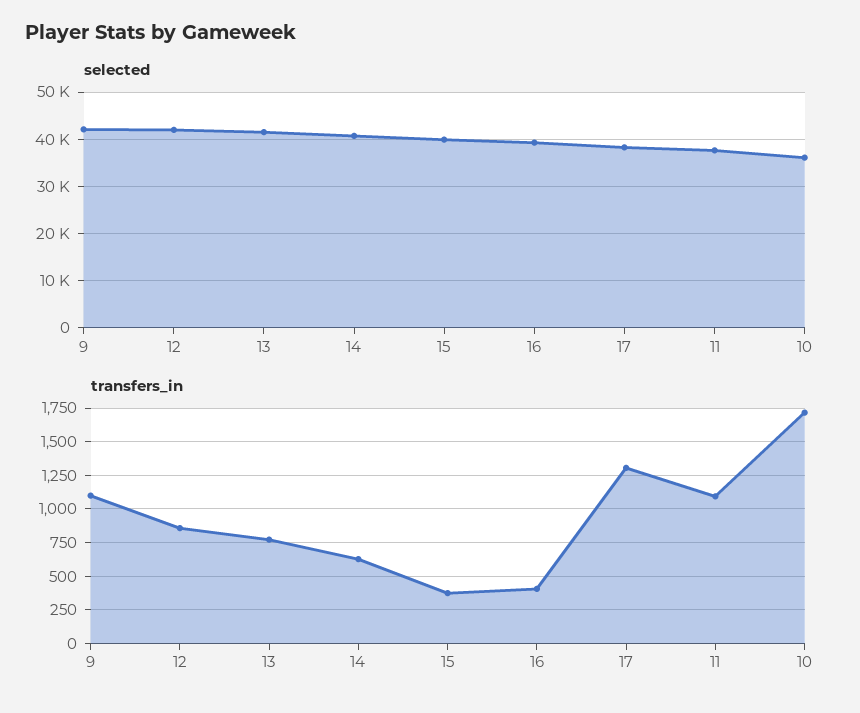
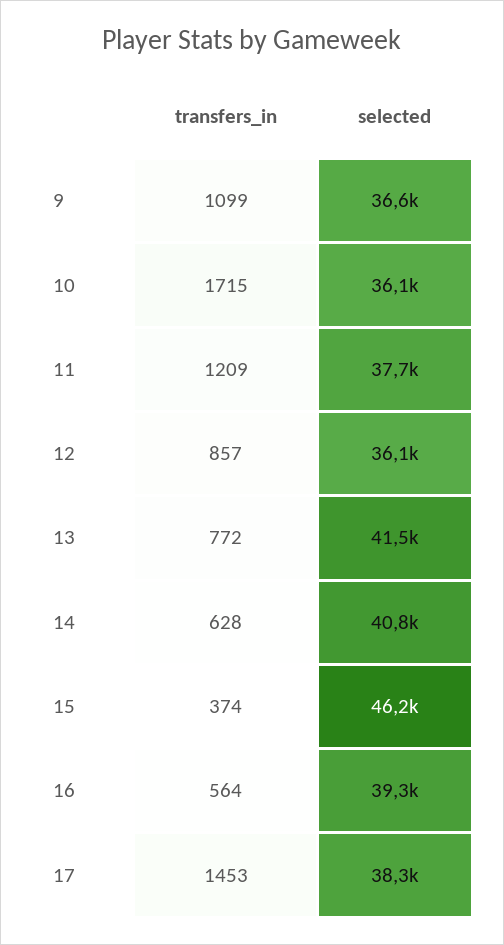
selected, 9: 42000 -> 36600
selected, 12: 42000 -> 36100
selected, 15: 40000 -> 46200
transfers_in, 16: 400 -> 564
transfers_in, 17: 1300 -> 1453
transfers_in, 11: 1100 -> 1209

